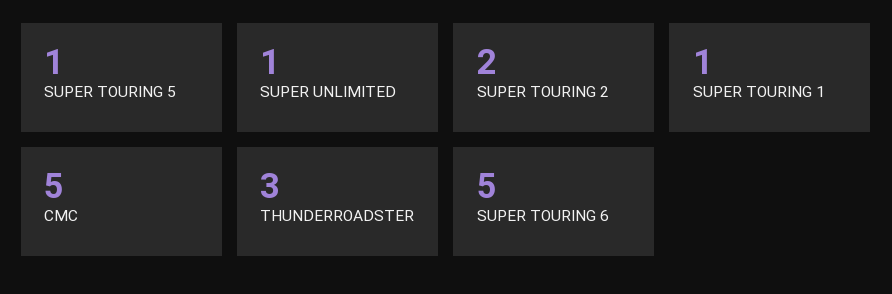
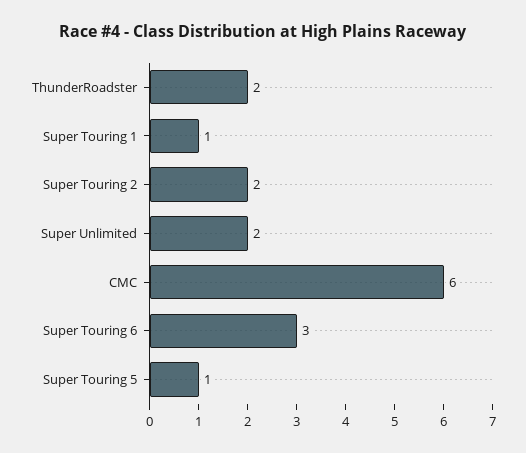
SUPER UNLIMITED: 1 -> 2
CMC: 5 -> 6
THUNDERROADSTER: 3 -> 2
SUPER TOURING 6: 5 -> 3

